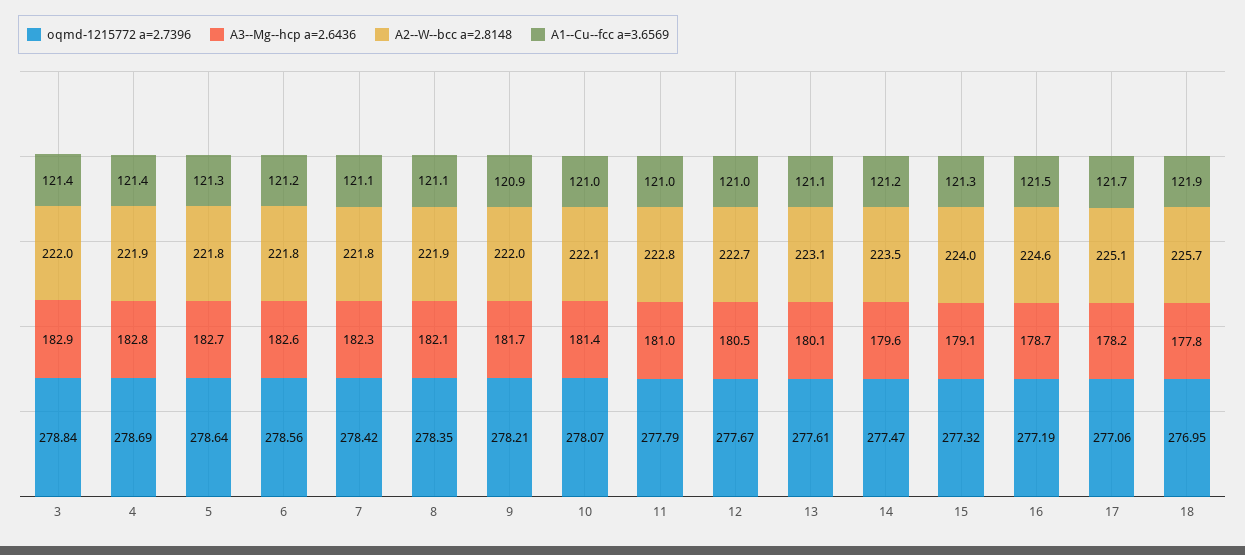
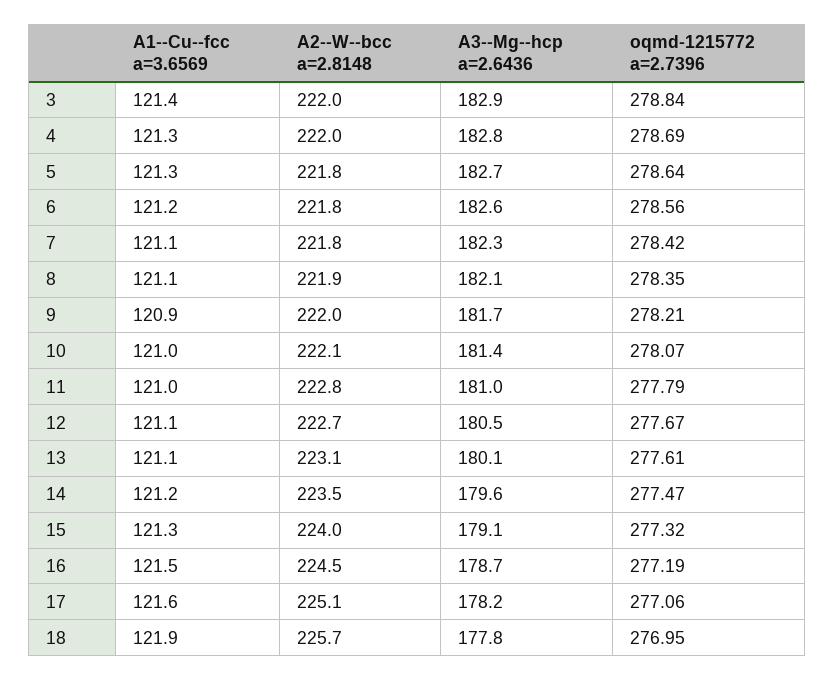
A2--W--bcc a=2.8148, 4: 221.9 -> 222
A1--Cu--fcc a=3.6569, 4: 121.4 -> 121.3
A1--Cu--fcc a=3.6569, 12: 121 -> 121.1
A2--W--bcc a=2.8148, 16: 224.6 -> 224.5
A1--Cu--fcc a=3.6569, 17: 121.7 -> 121.6

